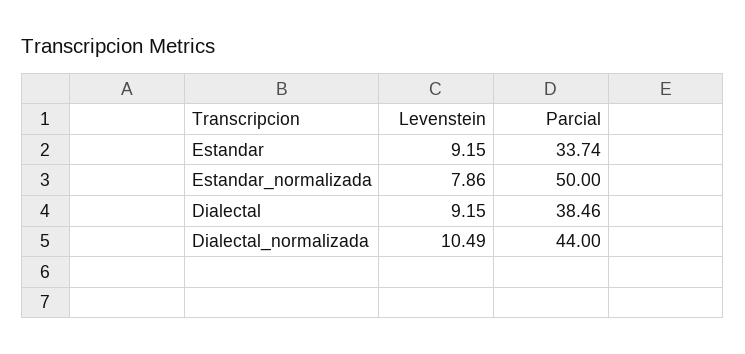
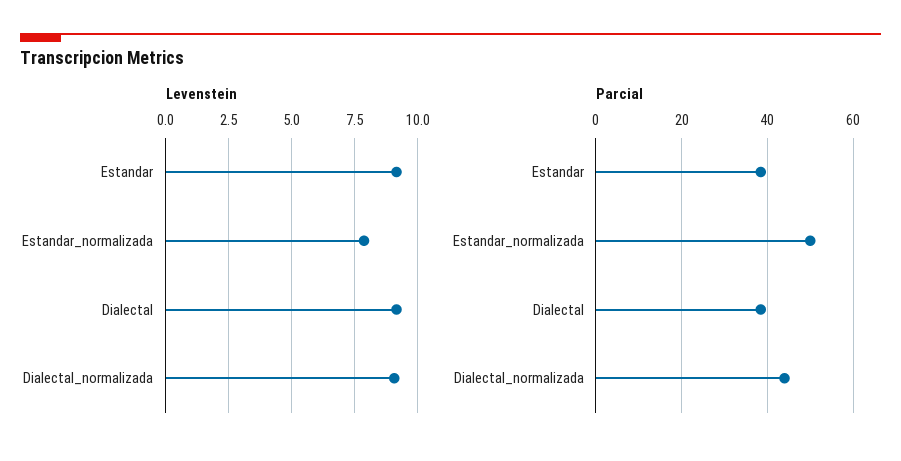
Parcial, Estandar: 33.74 -> 38
Levenstein, Dialectal_normalizada: 10.49 -> 9

